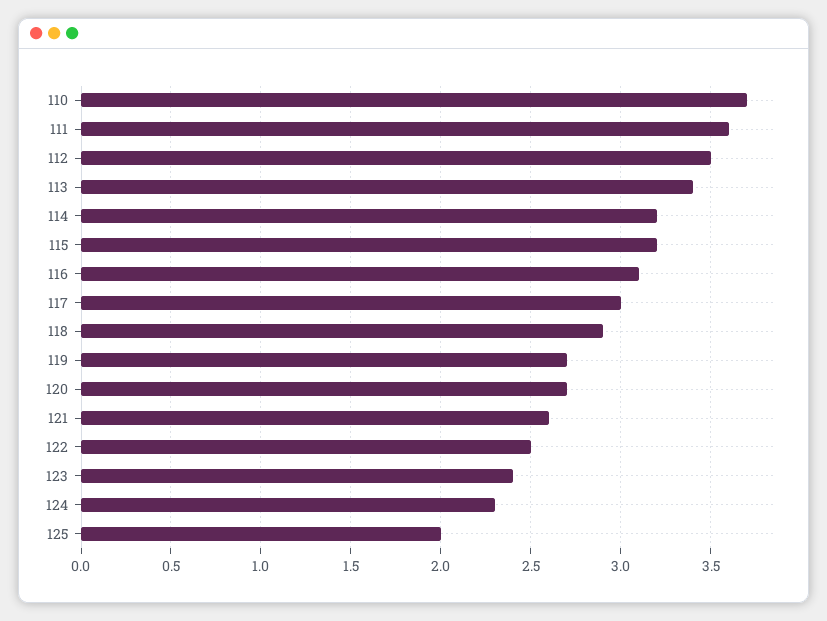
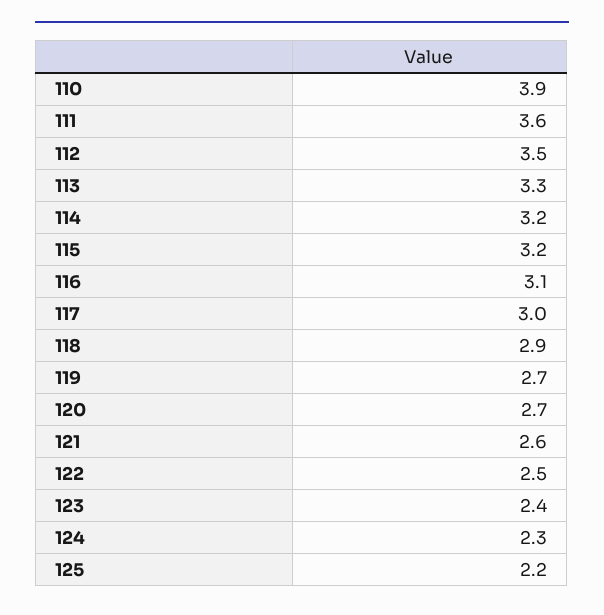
110: 3.7 -> 3.9
113: 3.4 -> 3.3
125: 2 -> 2.2

